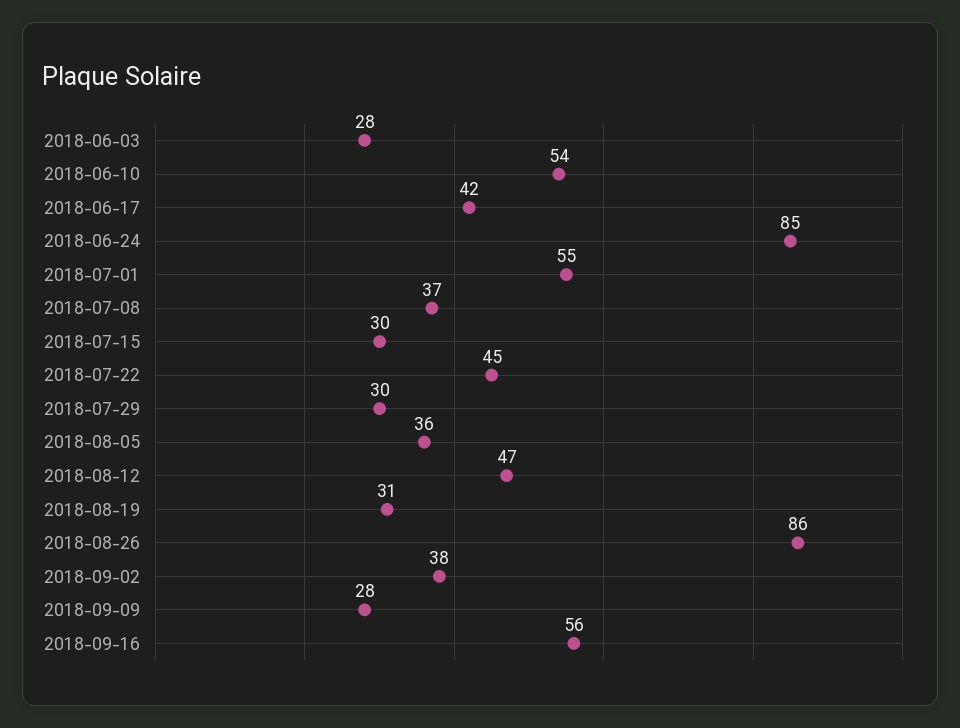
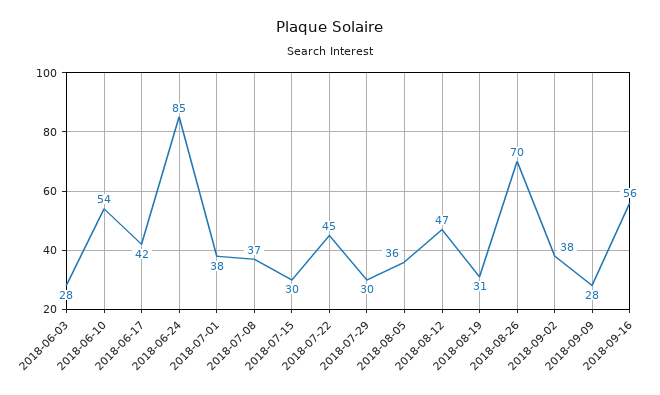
2018-07-01: 55 -> 38
2018-08-26: 86 -> 70

